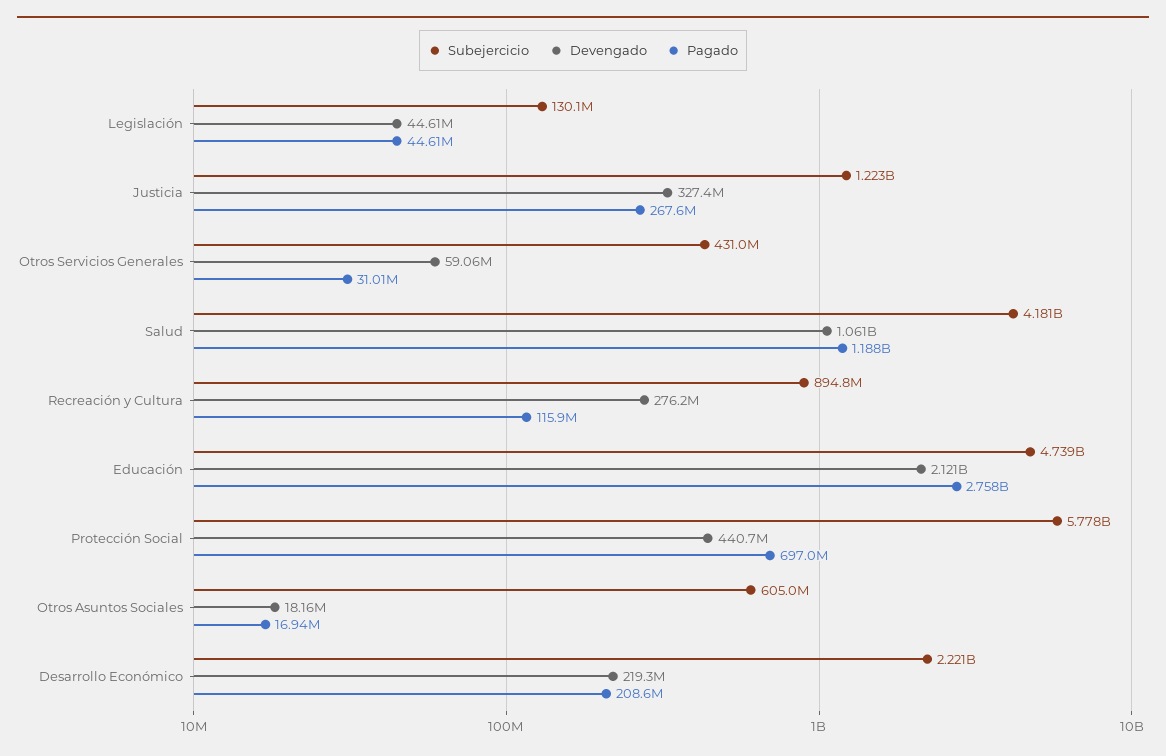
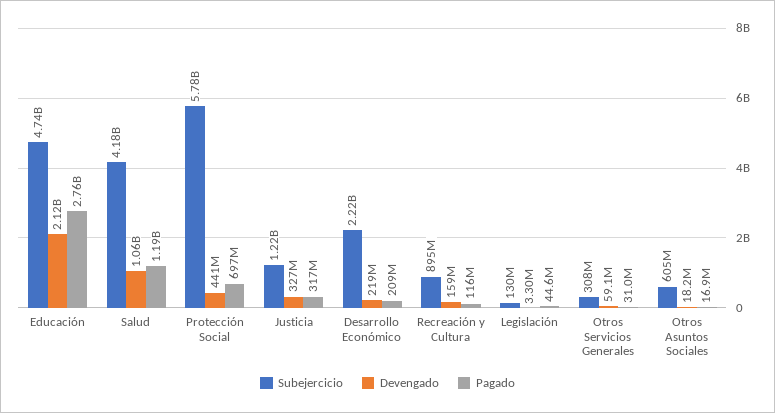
Devengado, Legislación: 44610000 -> 3300000
Pagado, Justicia: 267600000 -> 317000000
Subejercicio, Otros Servicios Generales: 431000000 -> 308000000
Devengado, Recreación y Cultura: 276200000 -> 159000000

